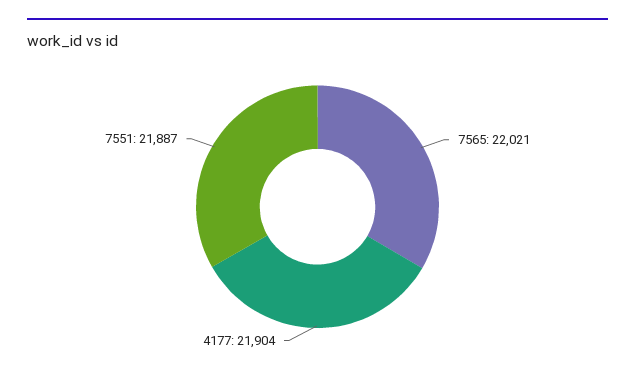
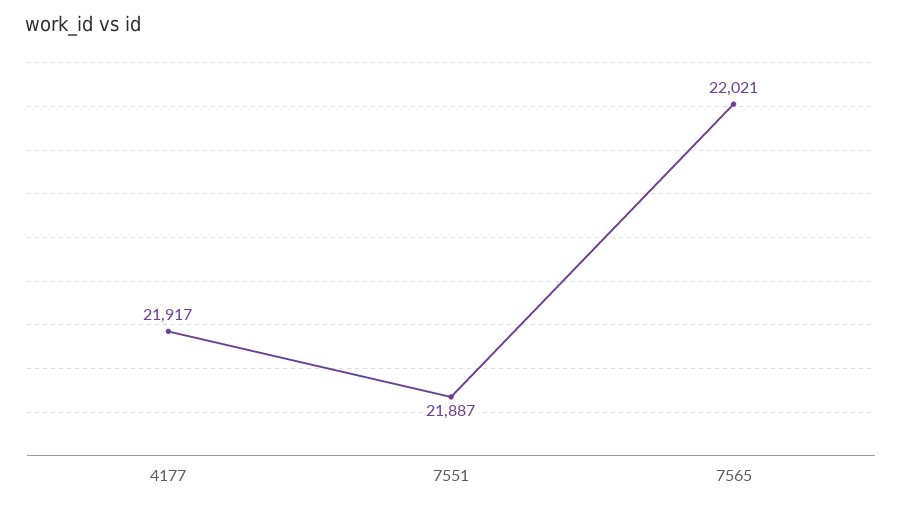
4177: 21904 -> 21917

